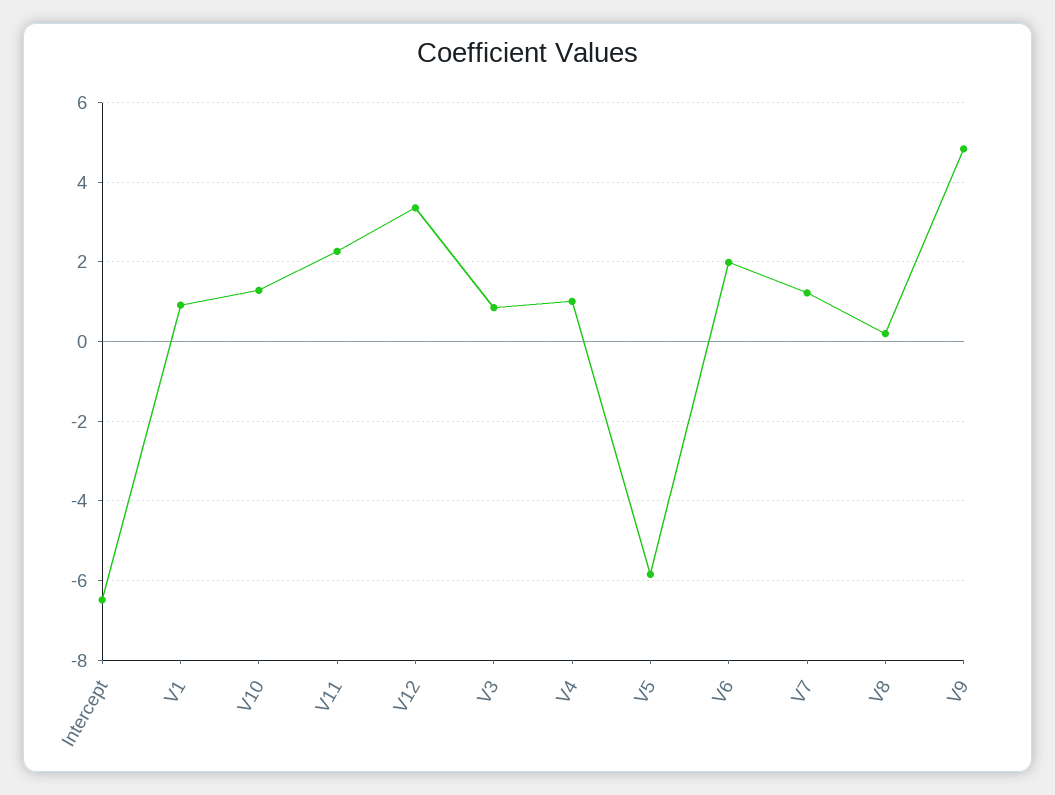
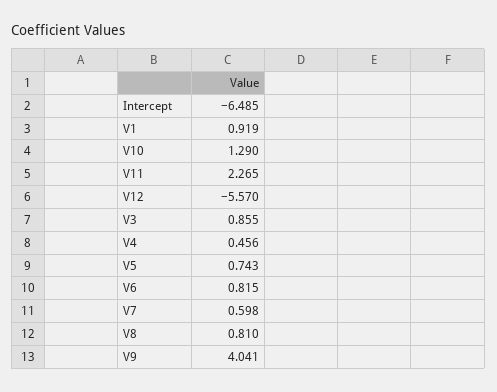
V12: 3.4 -> -5.57
V4: 1 -> 0.456
V5: -5.8 -> 0.743
V6: 2 -> 0.815
V7: 1.2 -> 0.598
V8: 0.2 -> 0.81
V9: 4.8 -> 4.041

